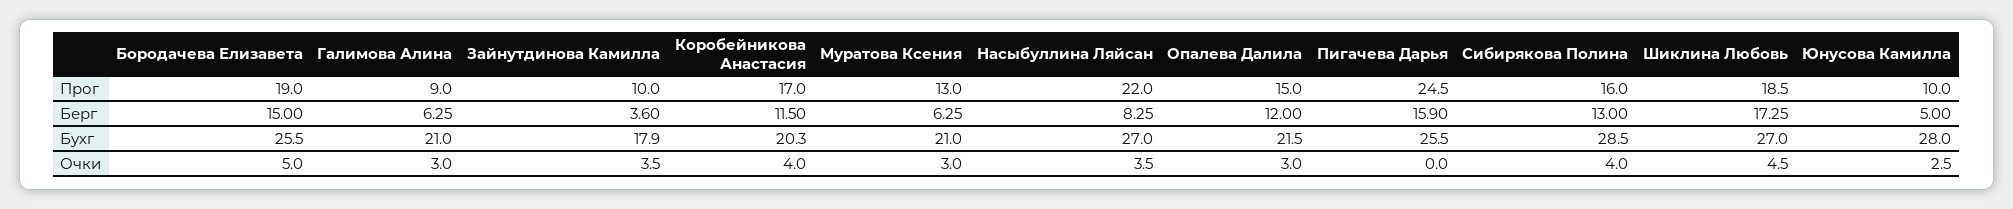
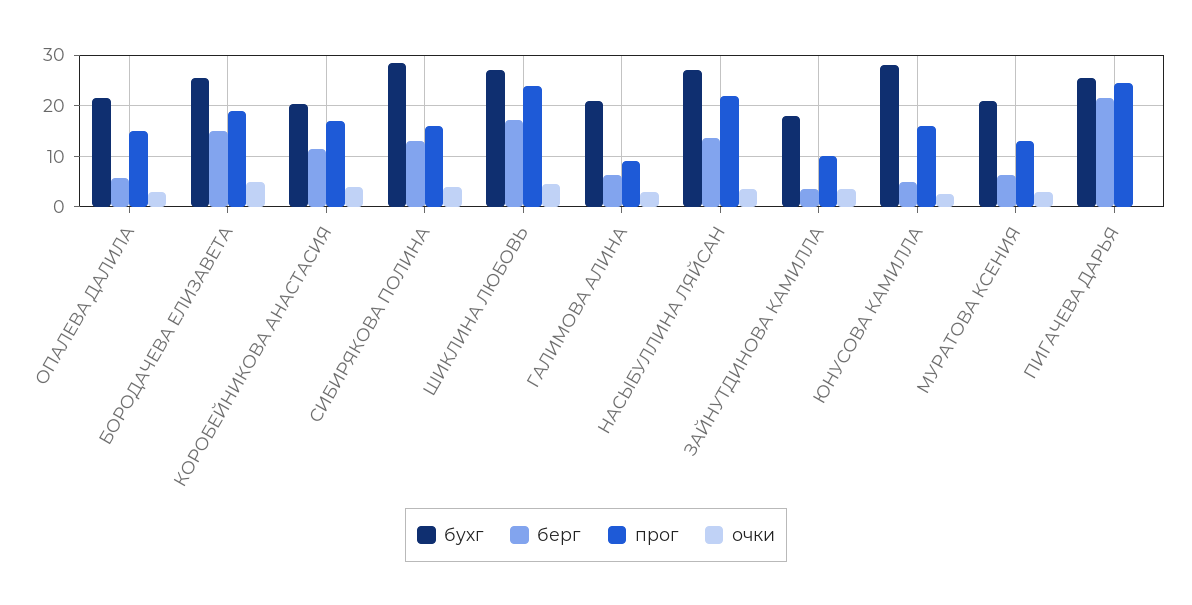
Прог, Шиклина Любовь: 18.5 -> 24
Прог, Юнусова Камилла: 10 -> 16
Берг, Насыбуллина Ляйсан: 8.25 -> 14
Берг, Опалева Далила: 12 -> 6
Берг, Пигачева Дарья: 15.9 -> 22

